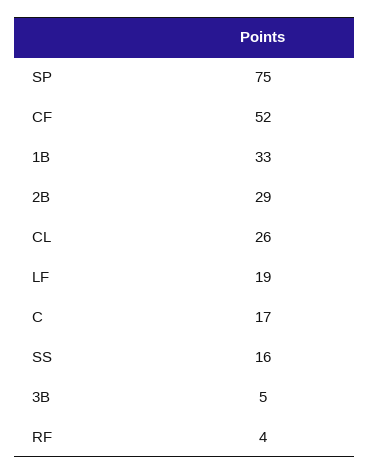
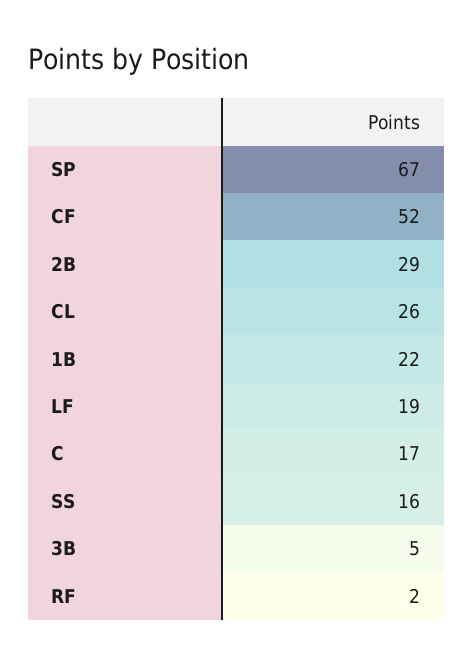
SP: 75 -> 67
1B: 33 -> 22
RF: 4 -> 2

